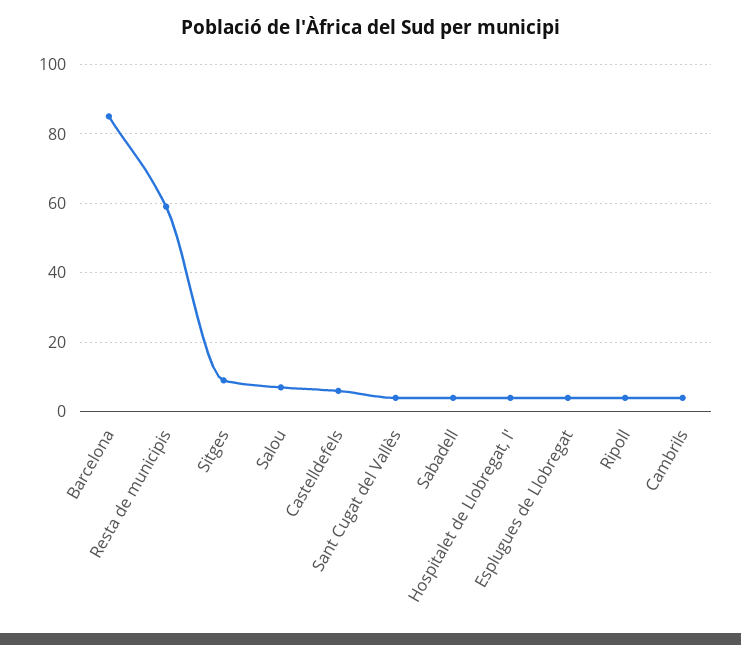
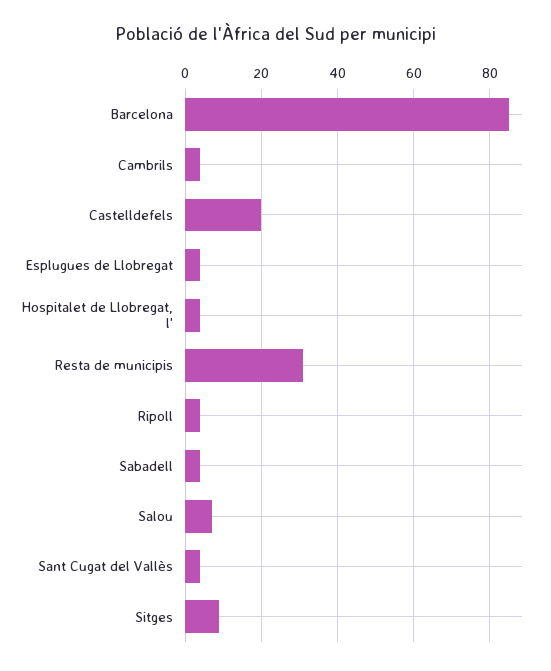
Resta de municipis: 60 -> 30
Castelldefels: 5 -> 20

